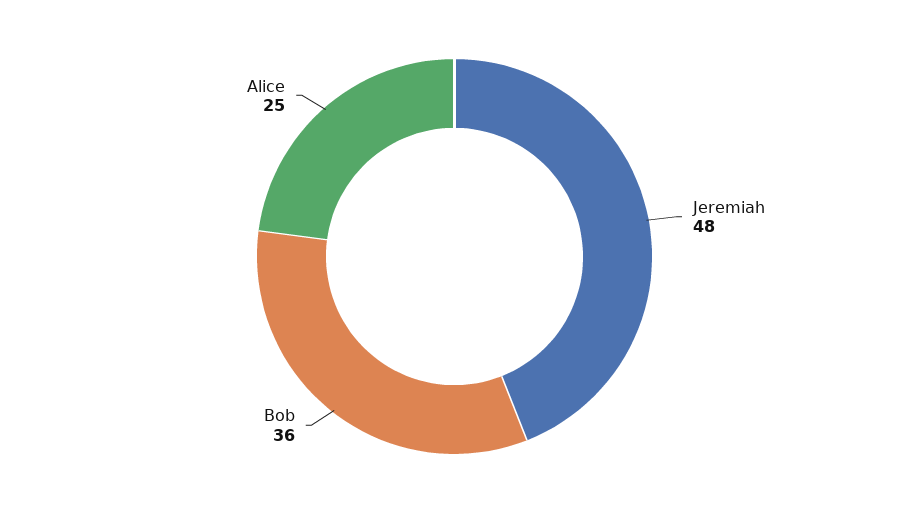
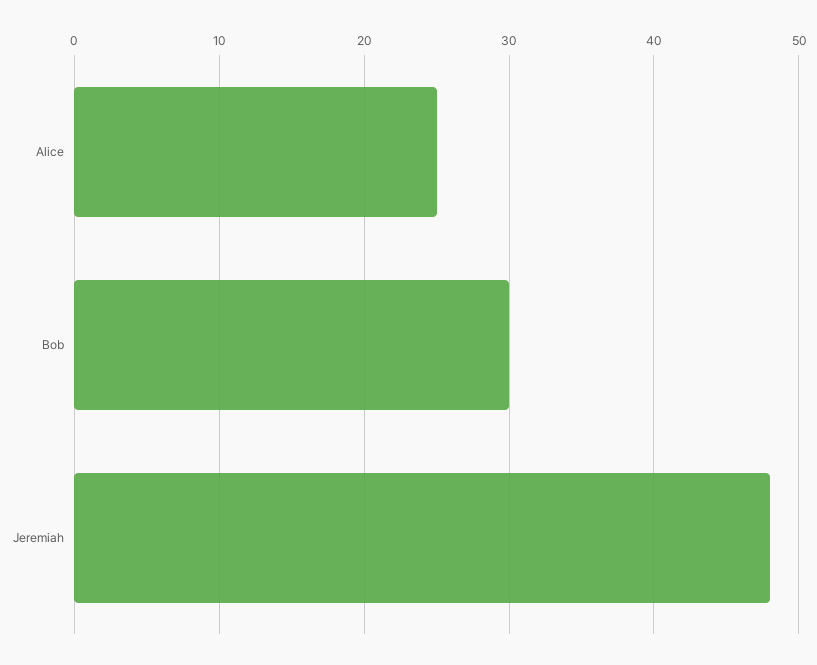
Bob: 36 -> 30

